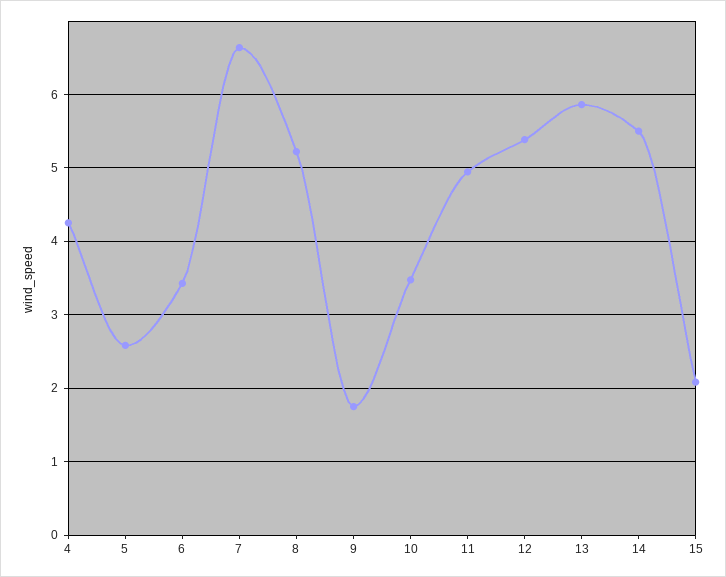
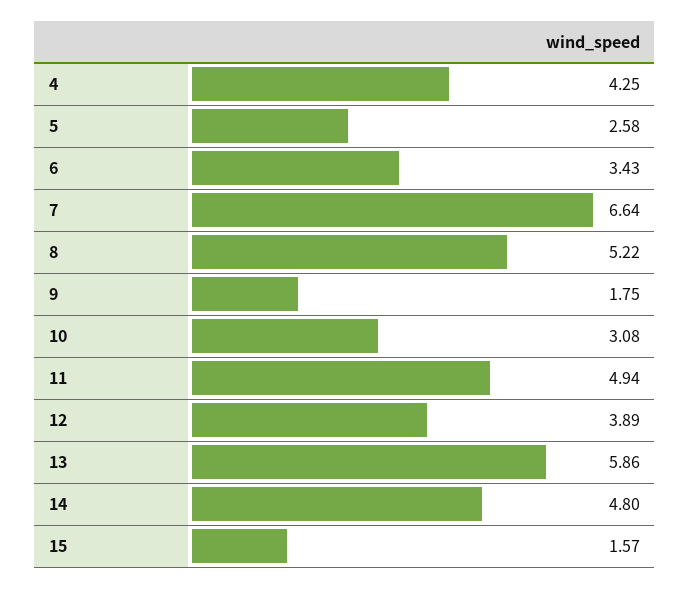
10: 3.5 -> 3.08
12: 5.4 -> 3.89
14: 5.5 -> 4.8
15: 2.1 -> 1.57

